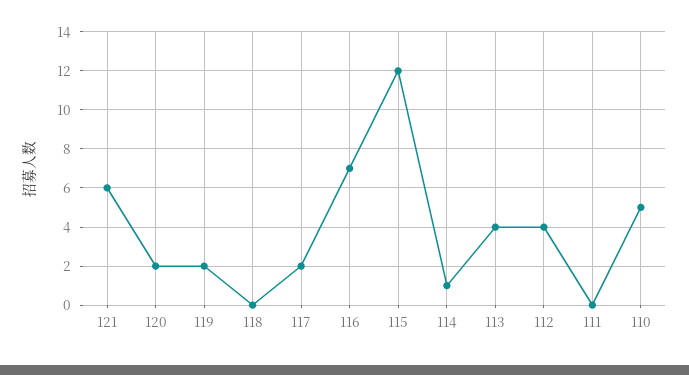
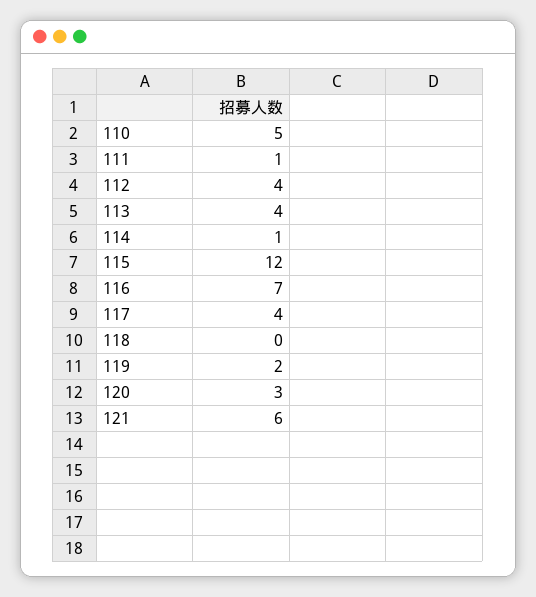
120: 2 -> 3
117: 2 -> 4
111: 0 -> 1

